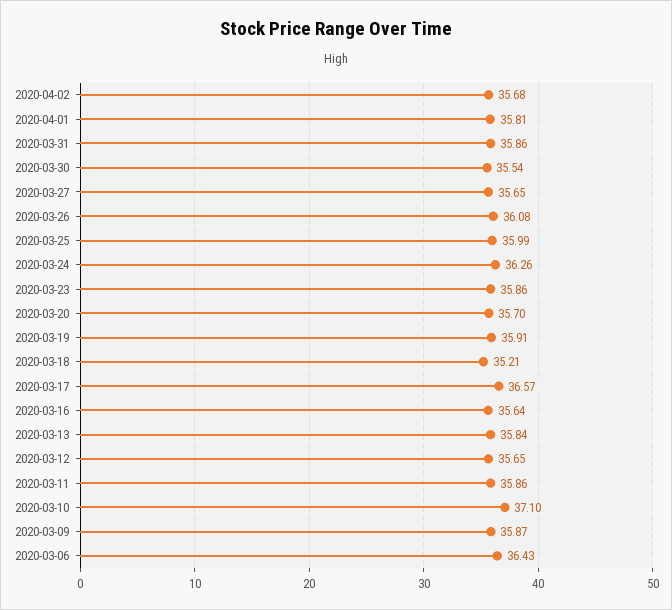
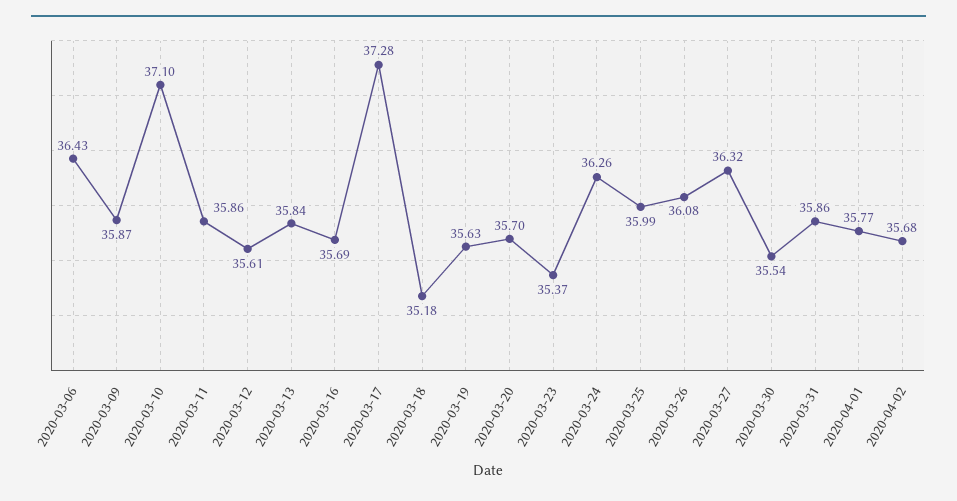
2020-04-01: 35.81 -> 35.77
2020-03-27: 35.65 -> 36.32
2020-03-23: 35.86 -> 35.37
2020-03-19: 35.91 -> 35.63
2020-03-18: 35.21 -> 35.18
2020-03-17: 36.57 -> 37.28
2020-03-16: 35.64 -> 35.69
2020-03-12: 35.65 -> 35.61

